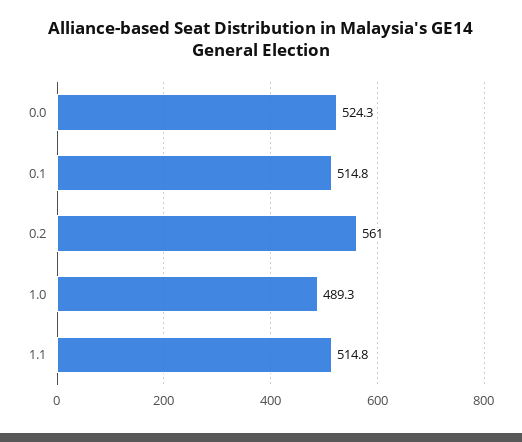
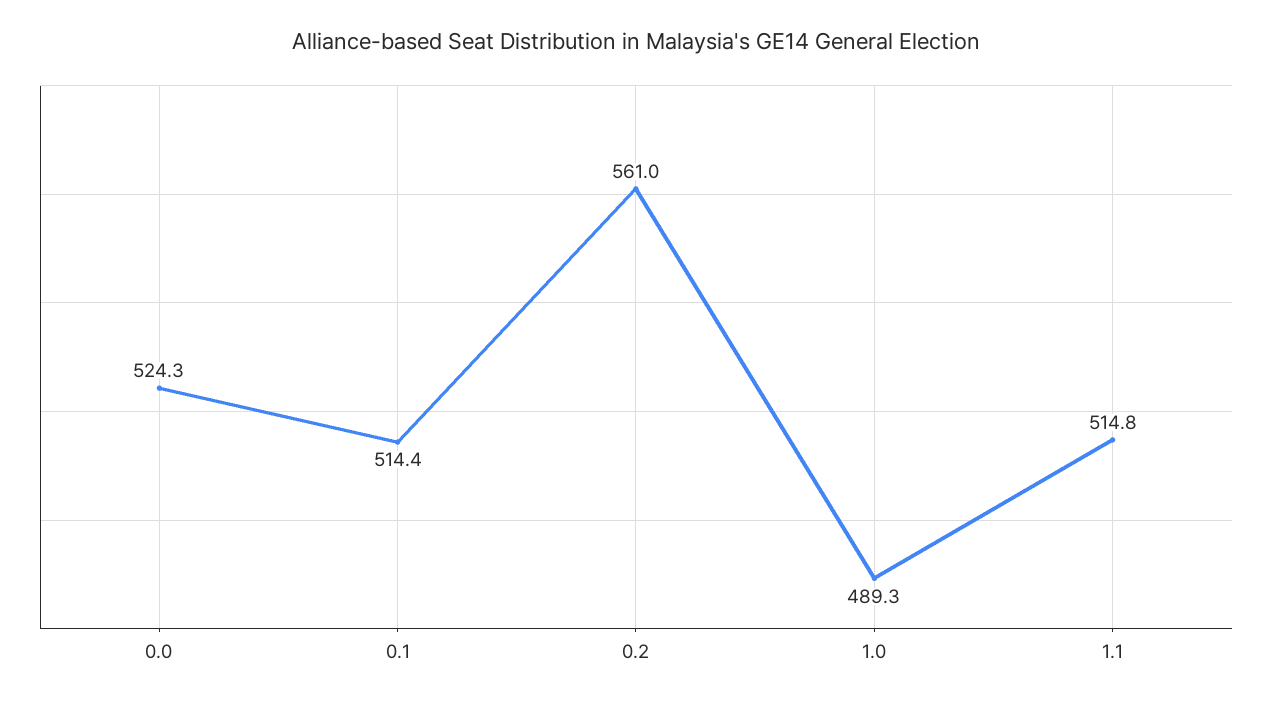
0.1: 514.8 -> 514.4

